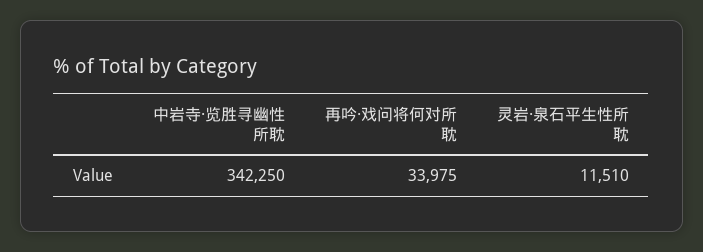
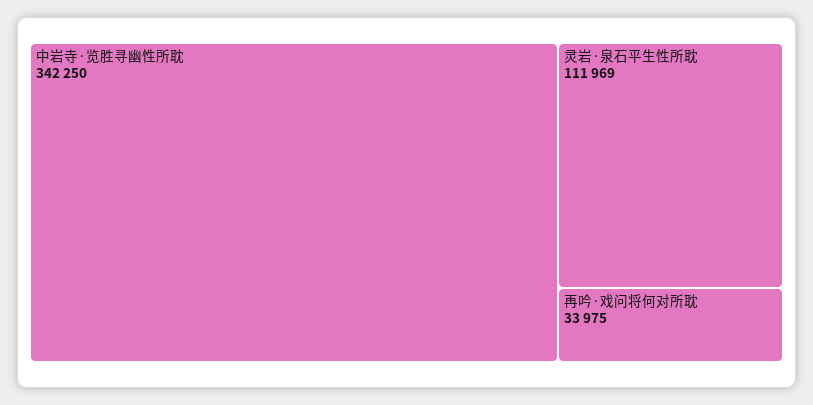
灵岩·泉石平生性所耽: 11510 -> 111969

